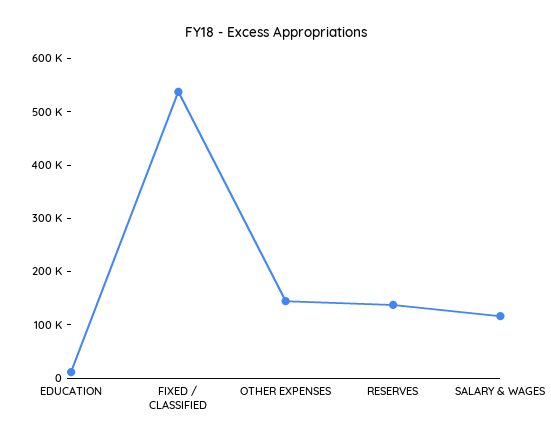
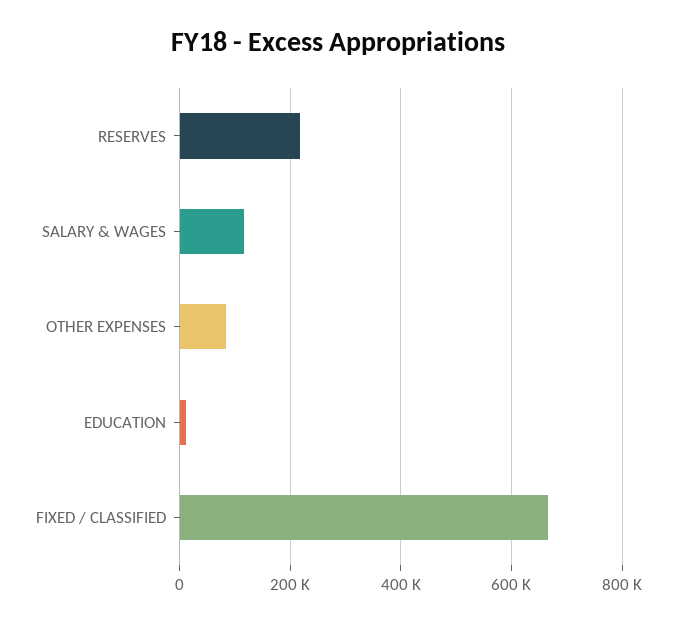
FIXED / CLASSIFIED: 540000 -> 660000
OTHER EXPENSES: 140000 -> 80000
RESERVES: 140000 -> 220000

